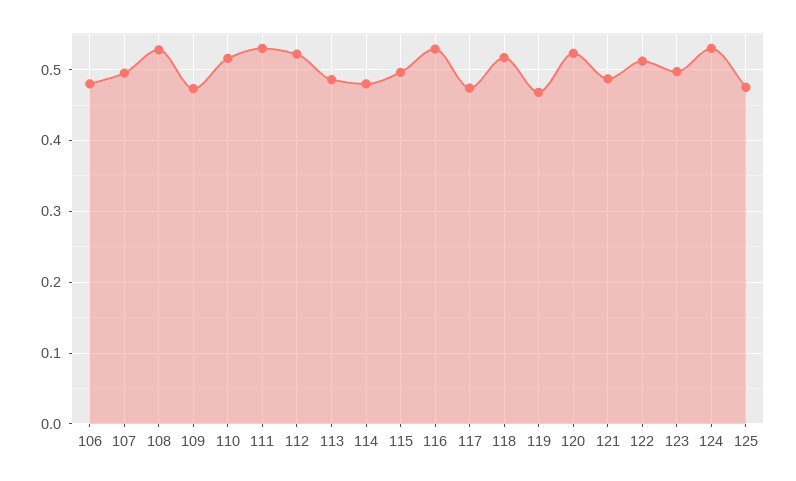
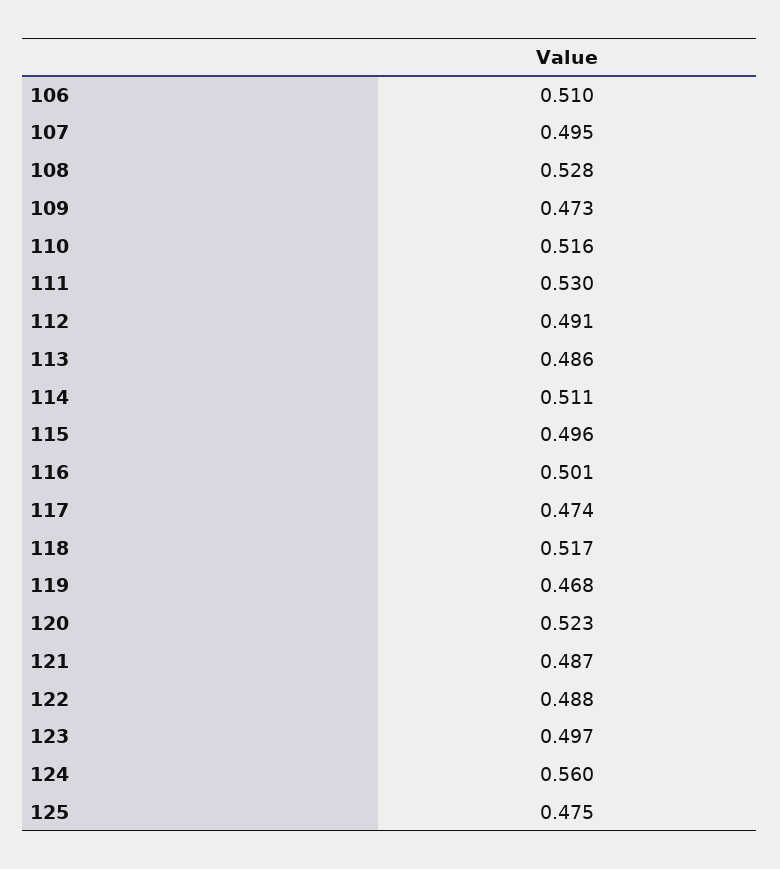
106: 0.48 -> 0.51
112: 0.52 -> 0.491
114: 0.48 -> 0.511
116: 0.53 -> 0.501
122: 0.51 -> 0.488
124: 0.53 -> 0.56

